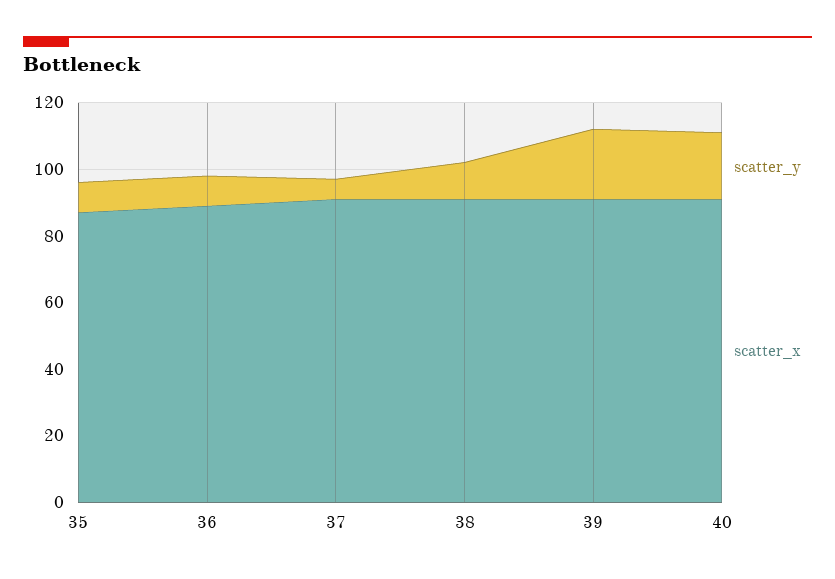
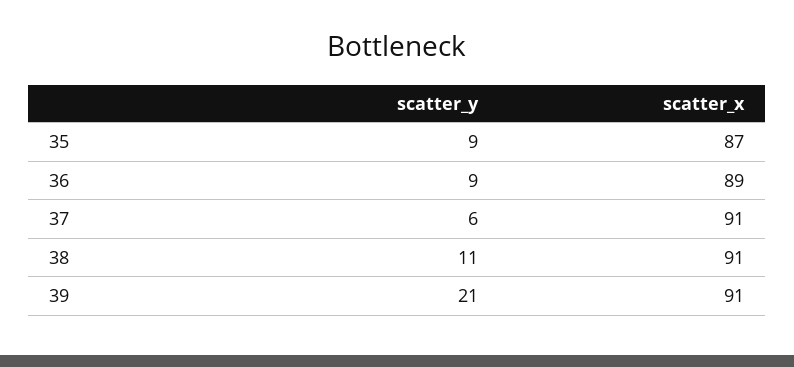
scatter_y, 40: 20 -> none
scatter_x, 40: 90 -> none

